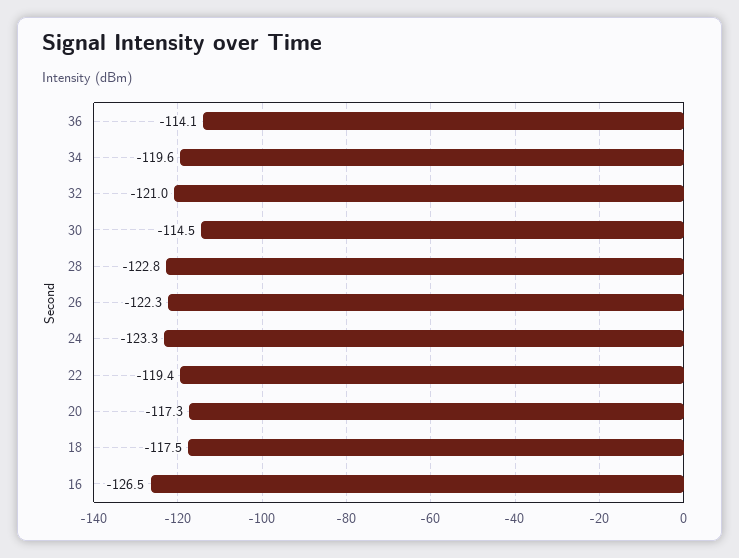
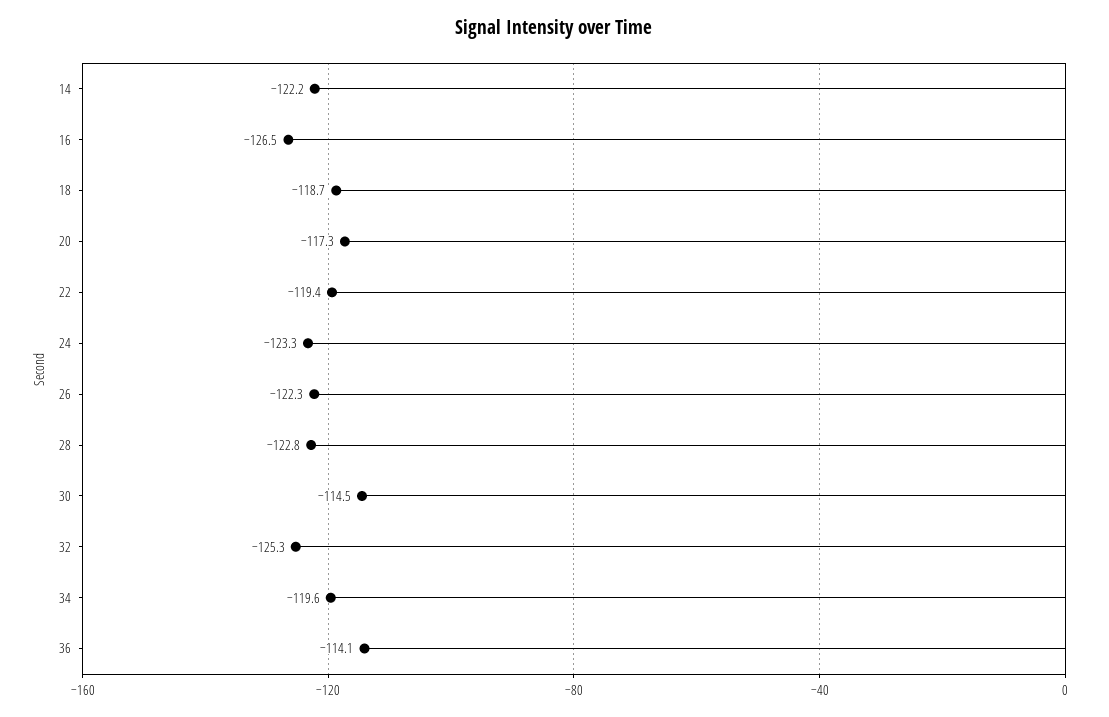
32: -121 -> -125.3
18: -117.5 -> -118.7
14: none -> -122.2

